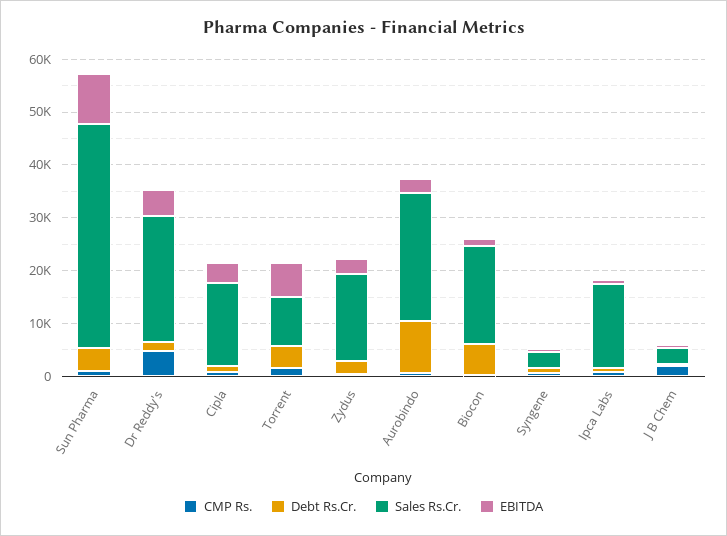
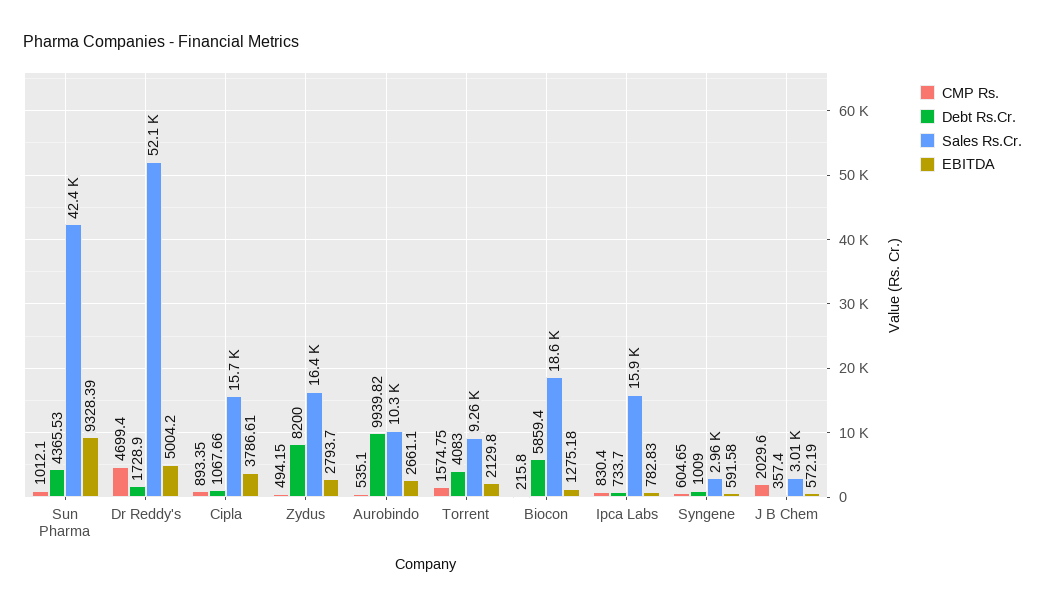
Sales Rs.Cr., Dr Reddy's: 24000 -> 52100
EBITDA, Torrent: 6000 -> 2129.8
Debt Rs.Cr., Zydus: 2000 -> 8200
Sales Rs.Cr., Aurobindo: 24000 -> 10300

